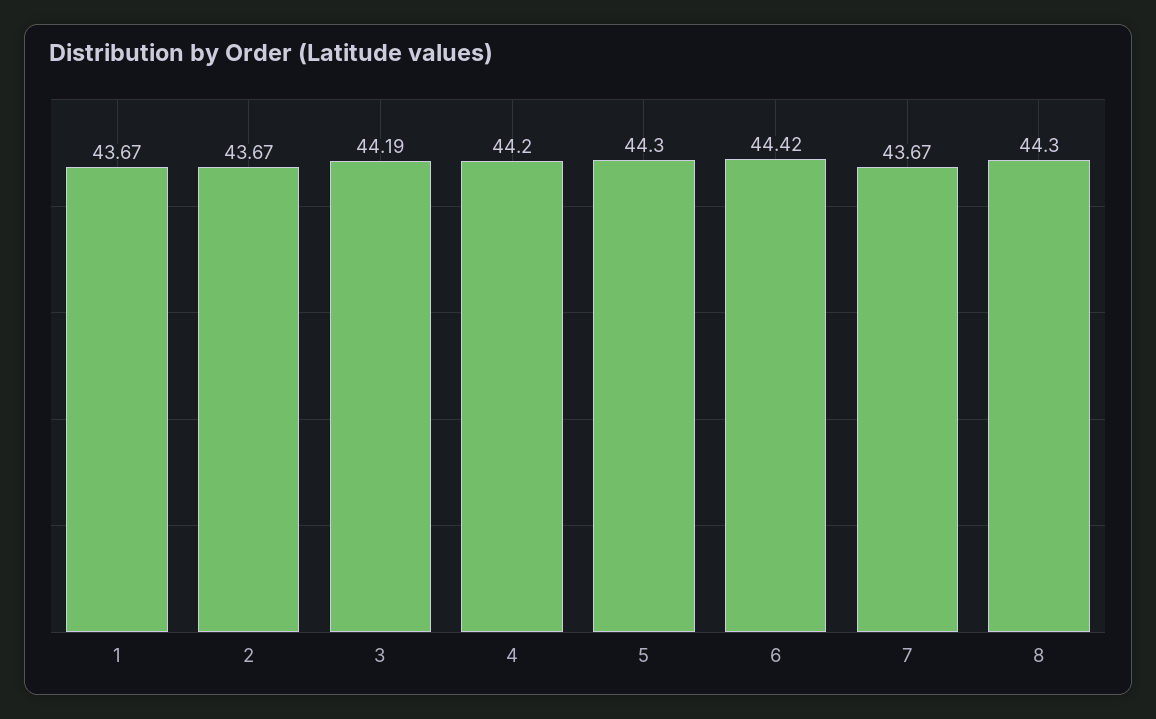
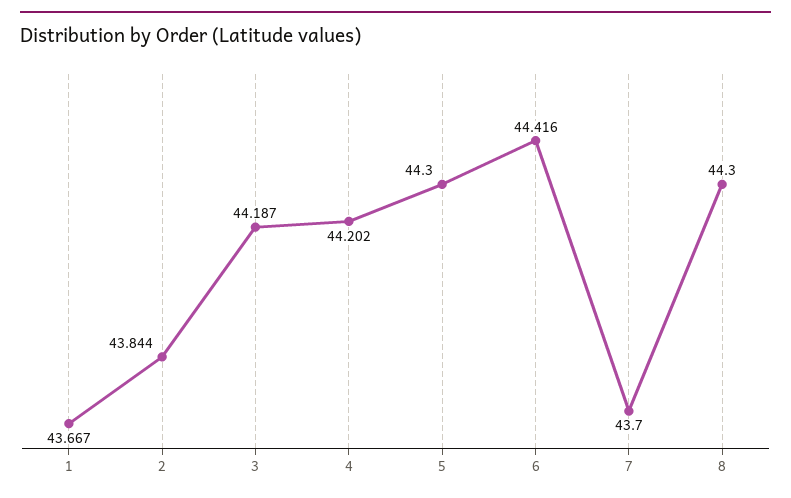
2: 43.67 -> 43.844
7: 43.67 -> 43.7

